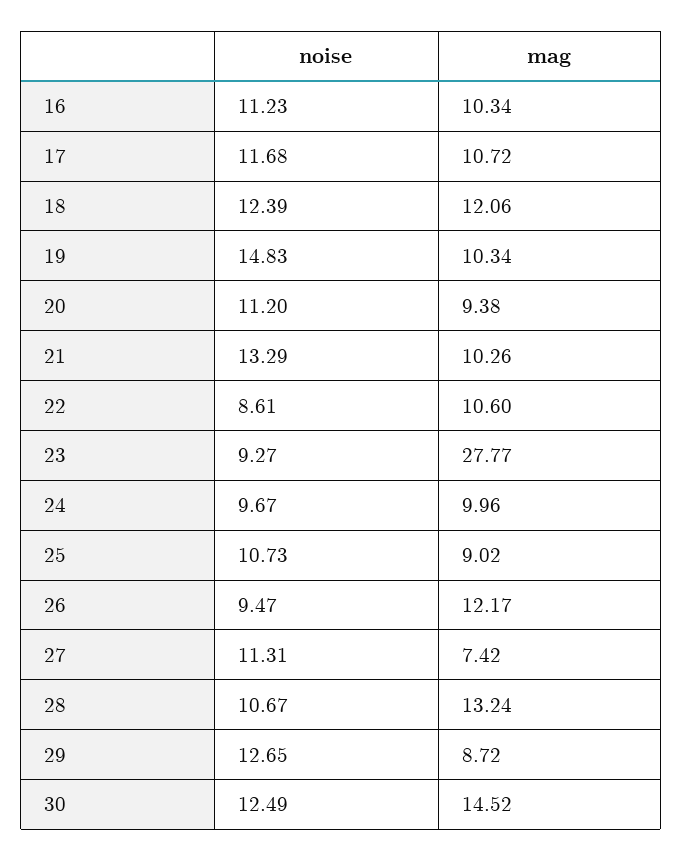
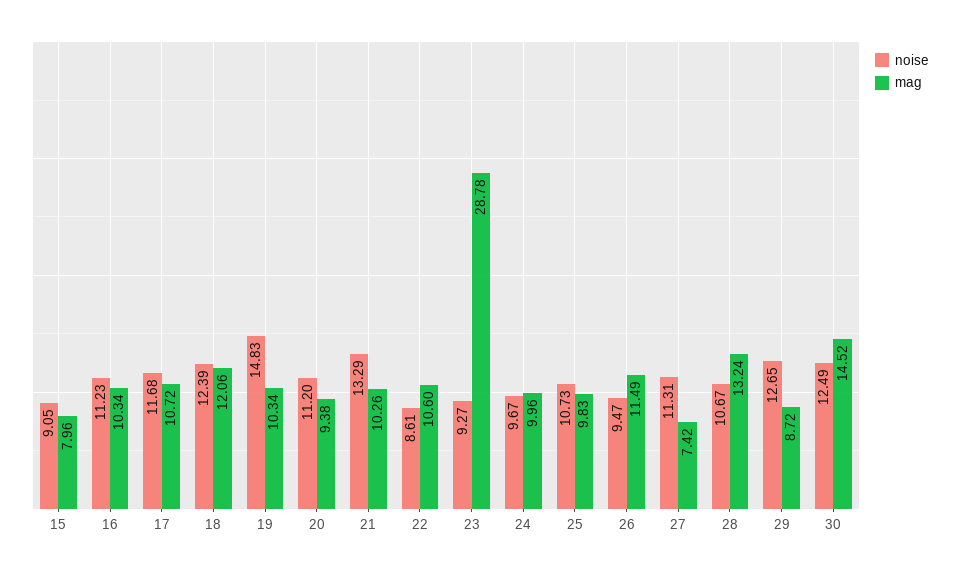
mag, 23: 27.77 -> 28.78
mag, 25: 9.02 -> 9.83
mag, 26: 12.17 -> 11.49
noise, 15: none -> 9.05
mag, 15: none -> 7.96

